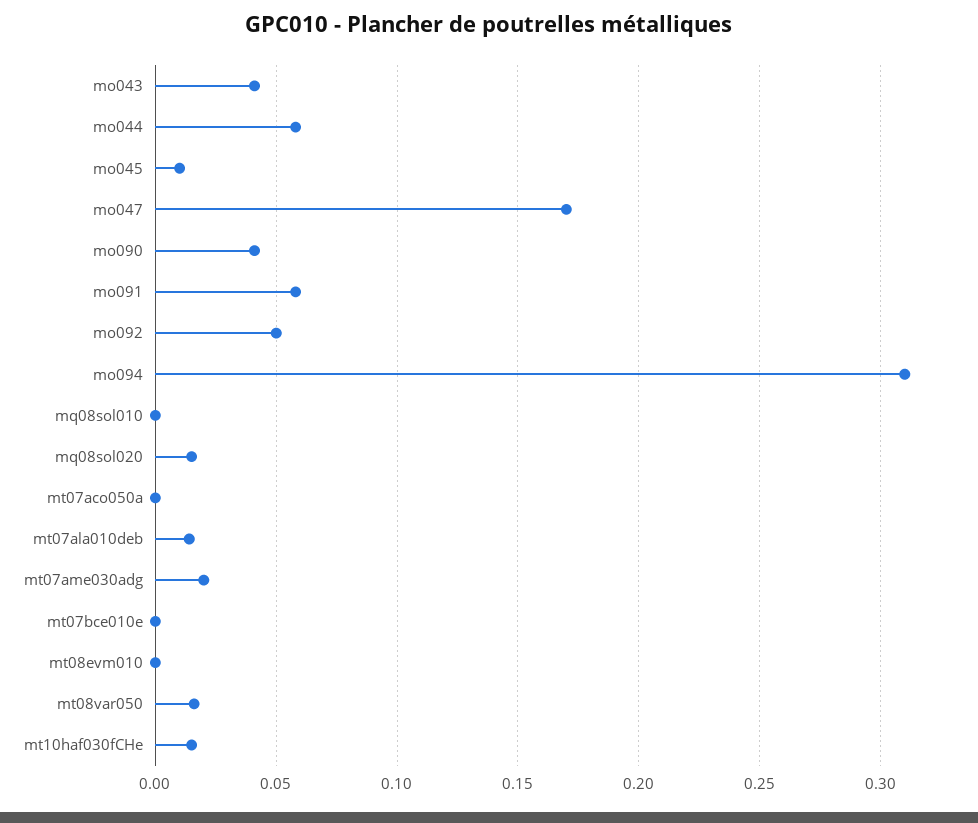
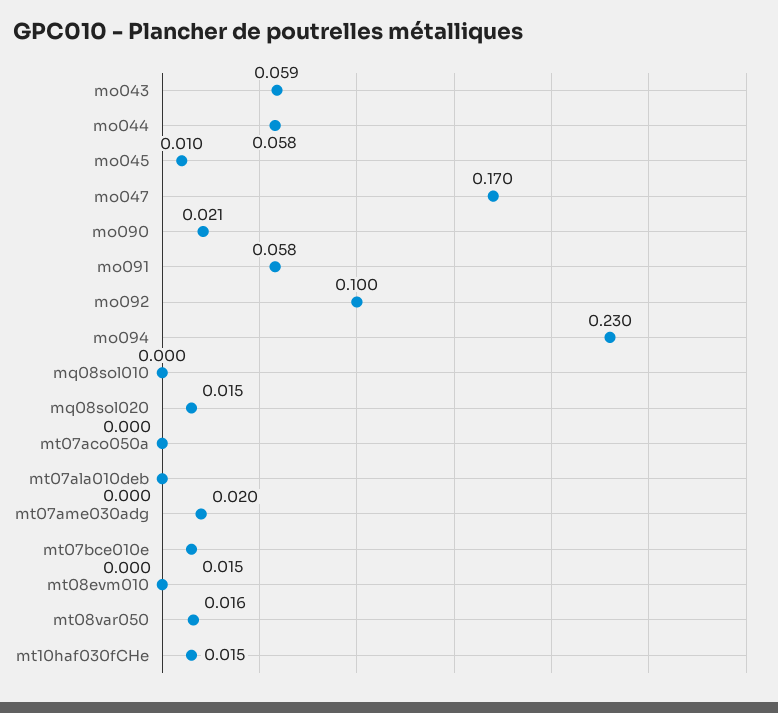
mo043: 0.04 -> 0.059
mo090: 0.04 -> 0.021
mo092: 0.05 -> 0.1
mo094: 0.31 -> 0.23
mt07ala010deb: 0.015 -> 0
mt07bce010e: 0 -> 0.015

